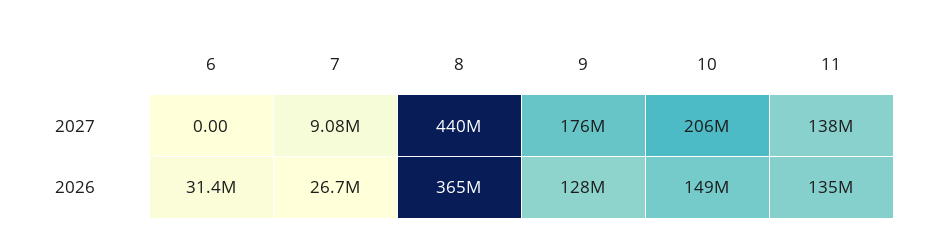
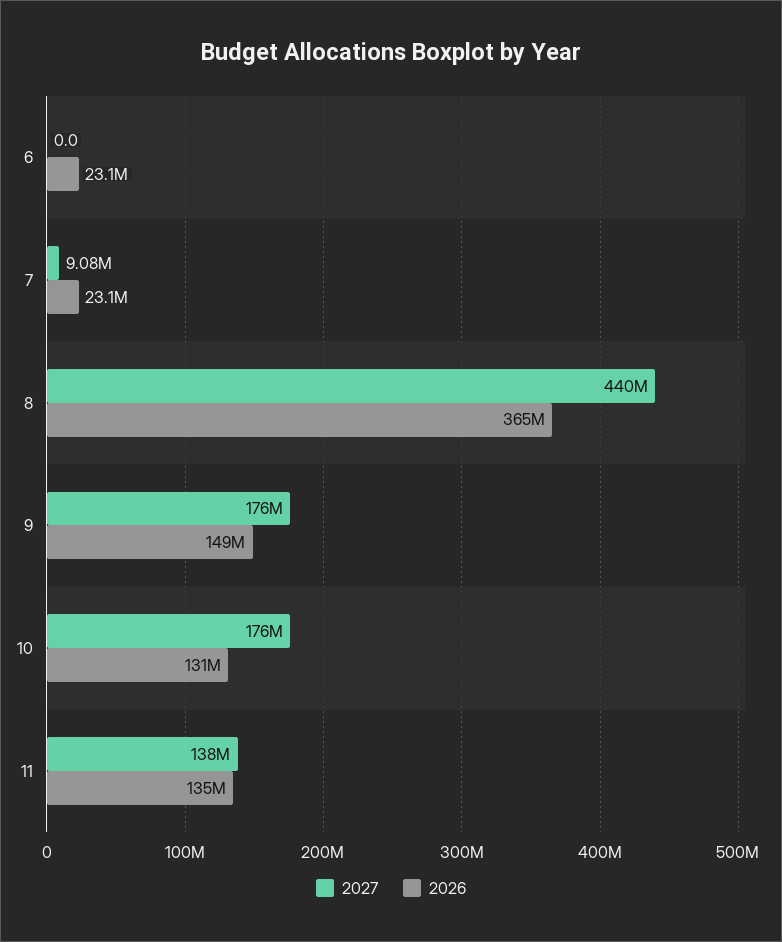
2027, 10: 206000000 -> 176000000
2026, 6: 31400000 -> 23100000
2026, 7: 26700000 -> 23100000
2026, 9: 128000000 -> 149000000
2026, 10: 149000000 -> 131000000

